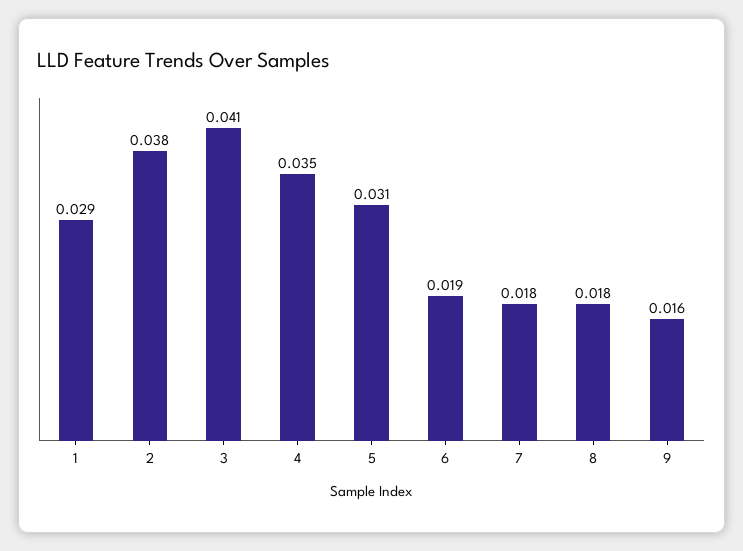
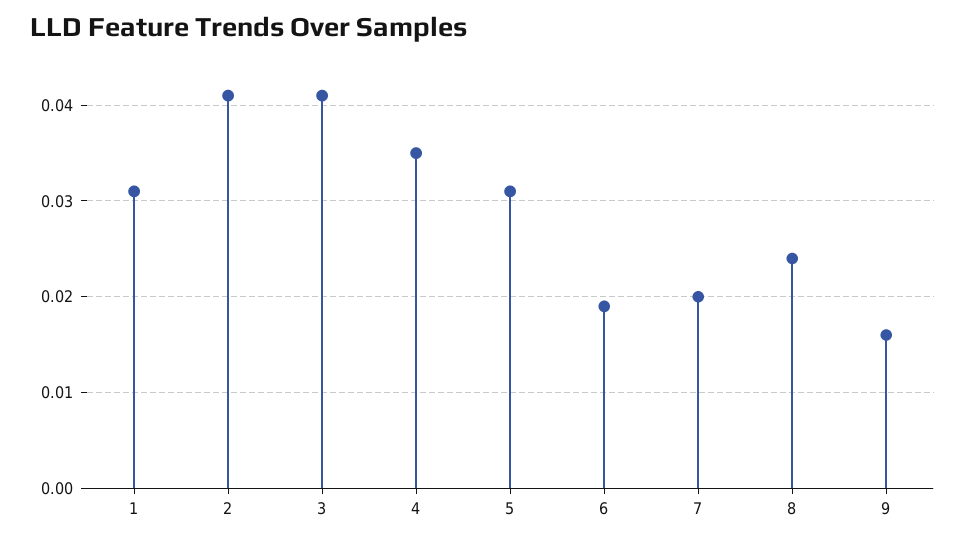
1: 0.029 -> 0.031
2: 0.038 -> 0.041
7: 0.018 -> 0.02
8: 0.018 -> 0.024

